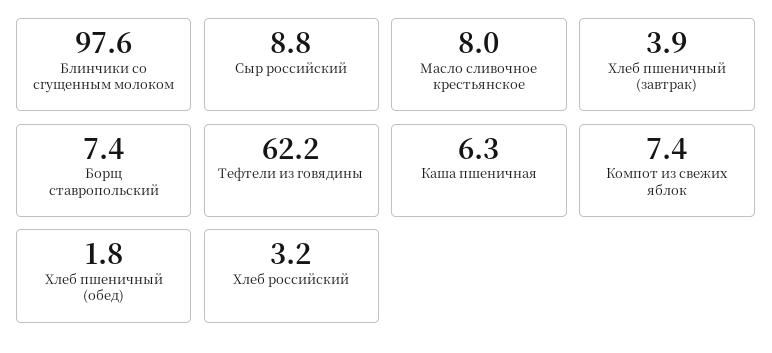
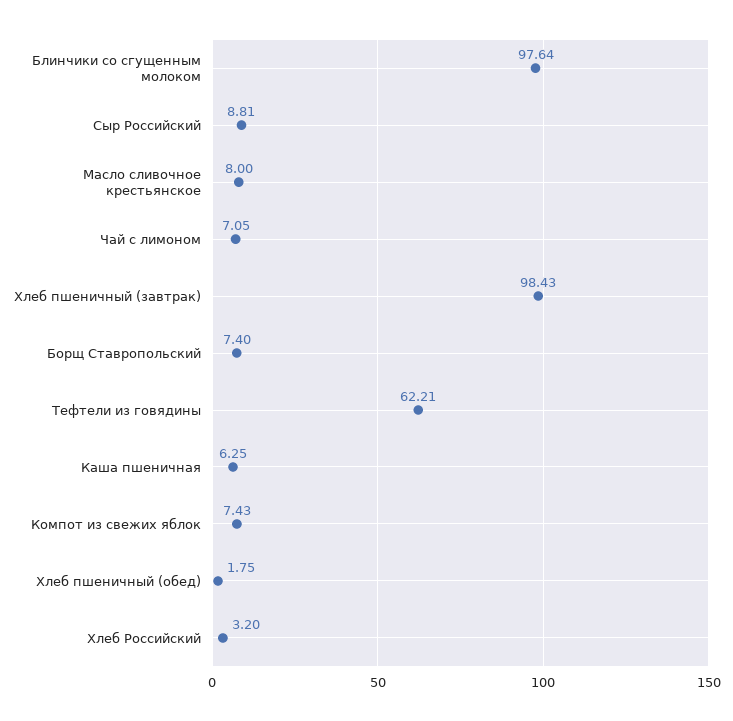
Хлеб пшеничный (завтрак): 3.9 -> 98.43
Чай с лимоном: none -> 7.05

